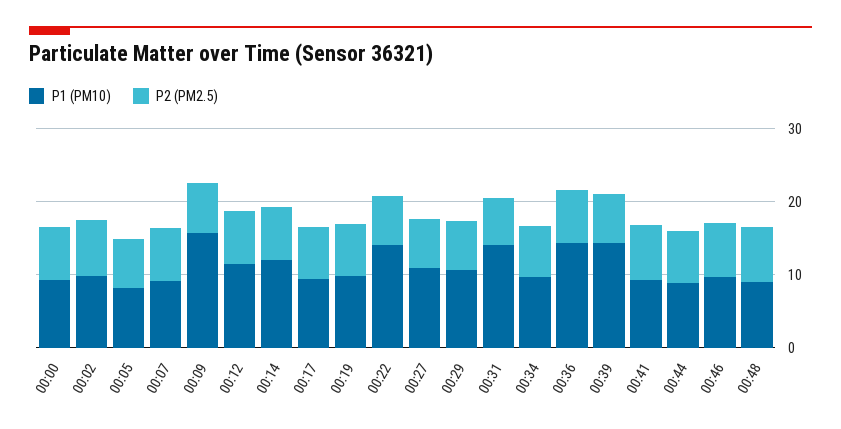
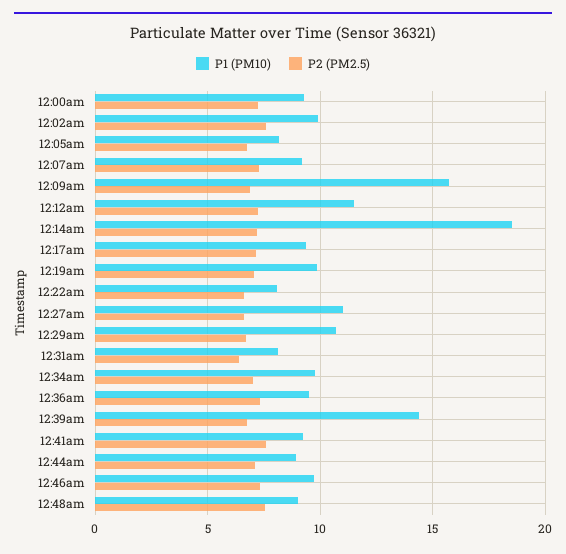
P1 (PM10), 00:14: 12 -> 18.5
P1 (PM10), 00:22: 14 -> 8
P1 (PM10), 00:31: 14 -> 8
P1 (PM10), 00:36: 14 -> 9.5

